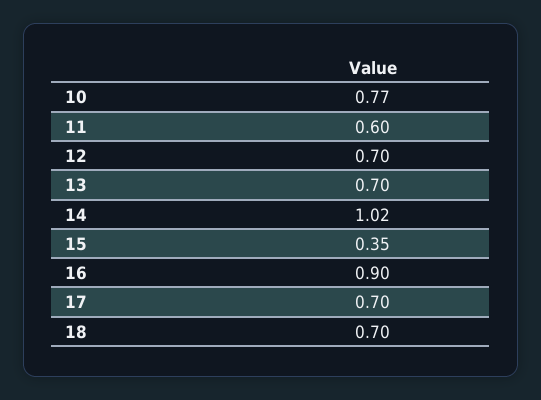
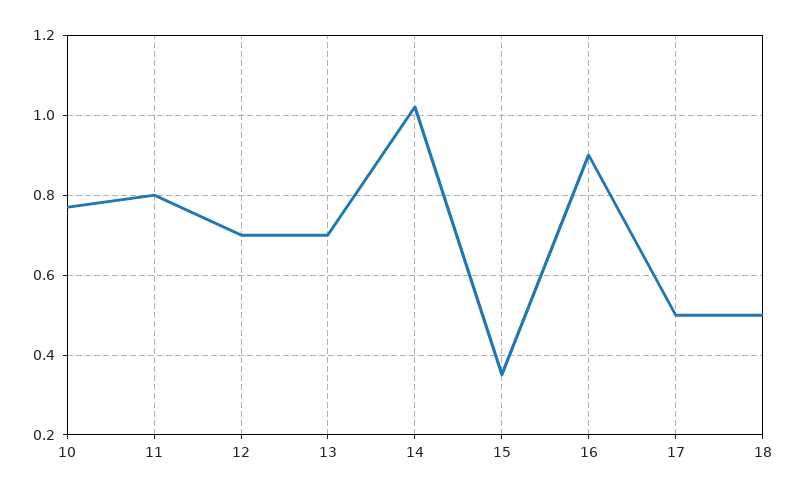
11: 0.6 -> 0.8
17: 0.7 -> 0.5
18: 0.7 -> 0.5

